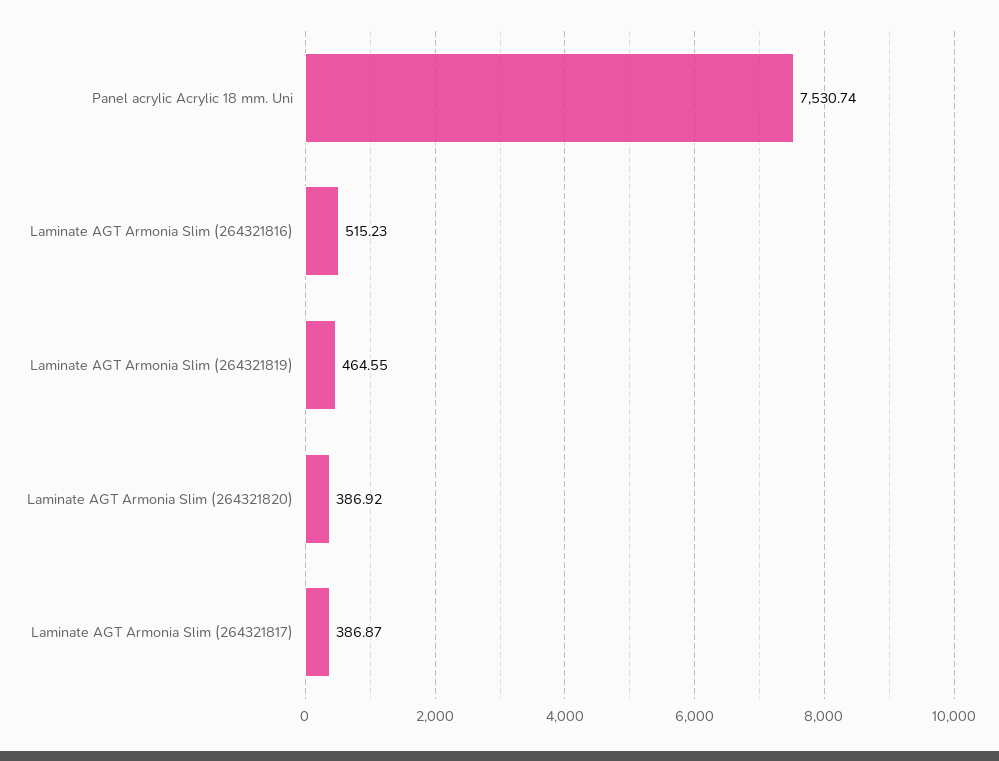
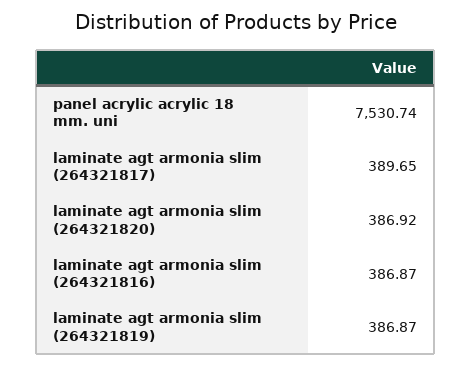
Laminate AGT Armonia Slim (264321816): 515.23 -> 386.87
Laminate AGT Armonia Slim (264321819): 464.55 -> 386.87
Laminate AGT Armonia Slim (264321817): 386.87 -> 389.65

